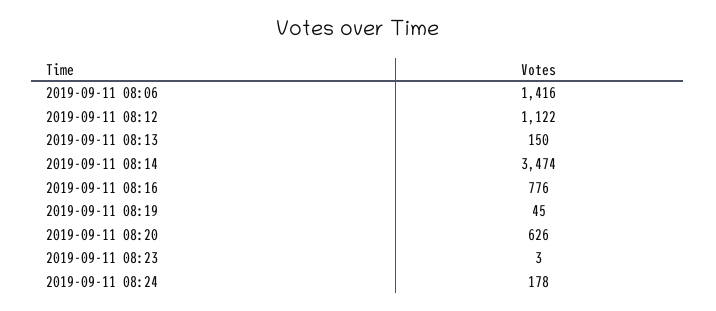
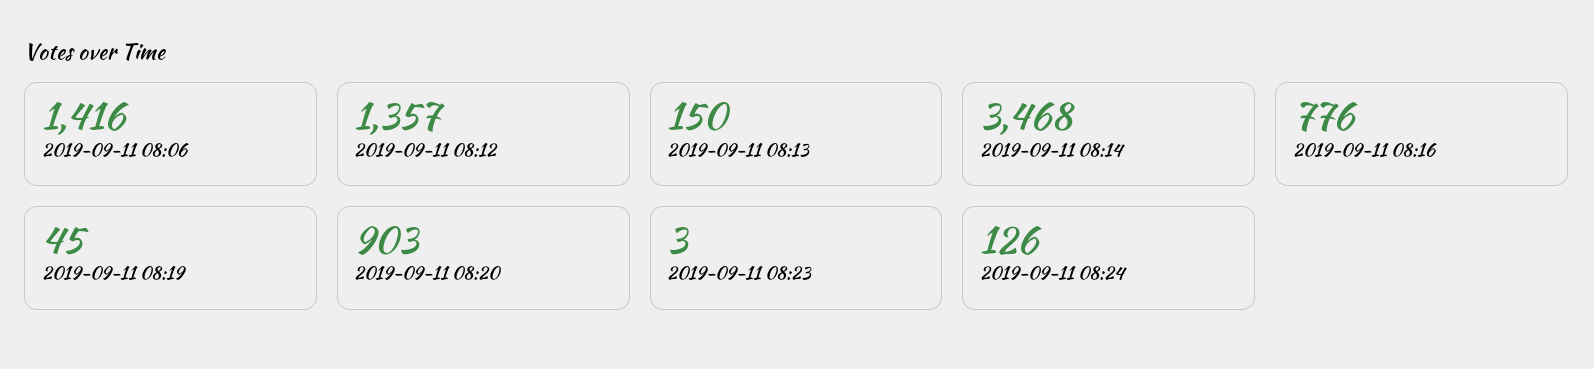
2019-09-11 08:12: 1122 -> 1357
2019-09-11 08:14: 3474 -> 3468
2019-09-11 08:20: 626 -> 903
2019-09-11 08:24: 178 -> 126

